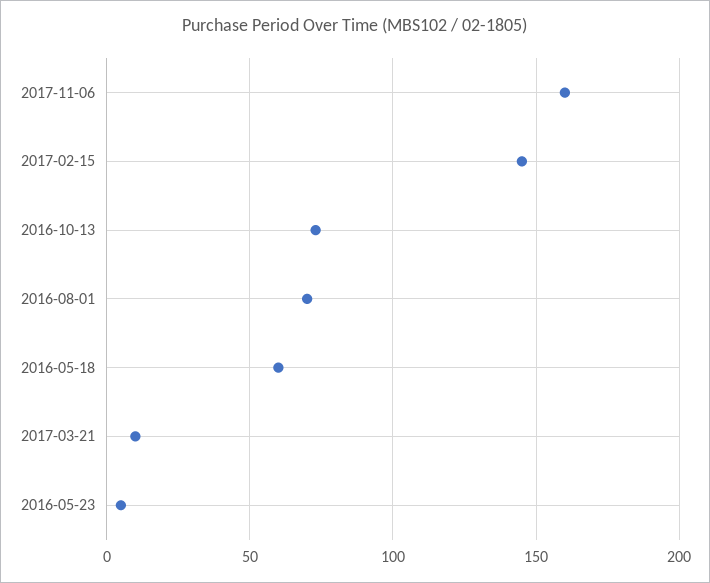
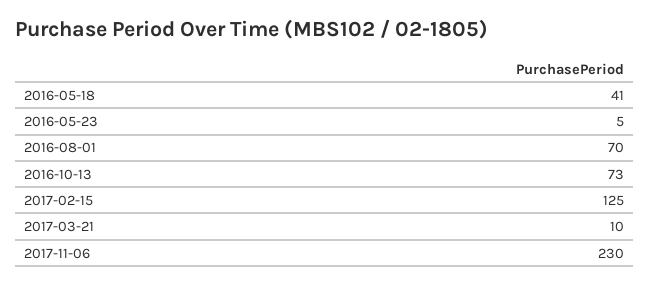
2017-11-06: 160 -> 230
2017-02-15: 145 -> 125
2016-05-18: 60 -> 41

